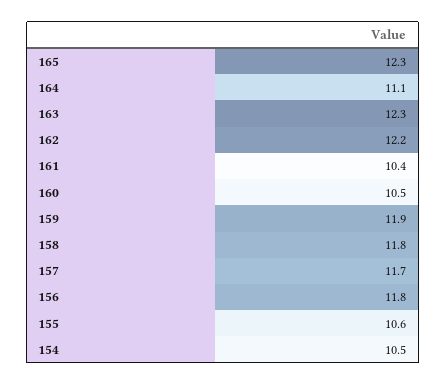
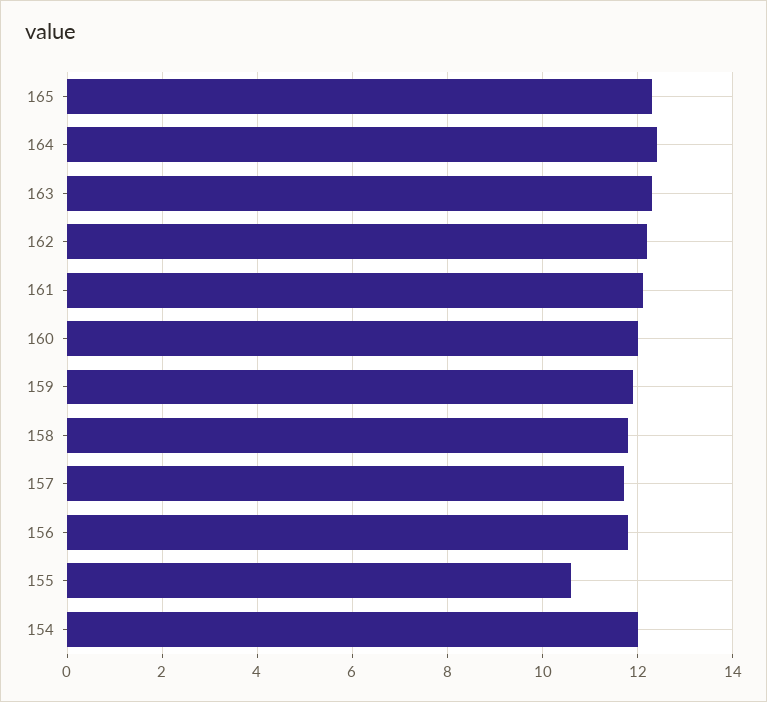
164: 11.1 -> 12.5
161: 10.4 -> 12
160: 10.5 -> 12
154: 10.5 -> 12

